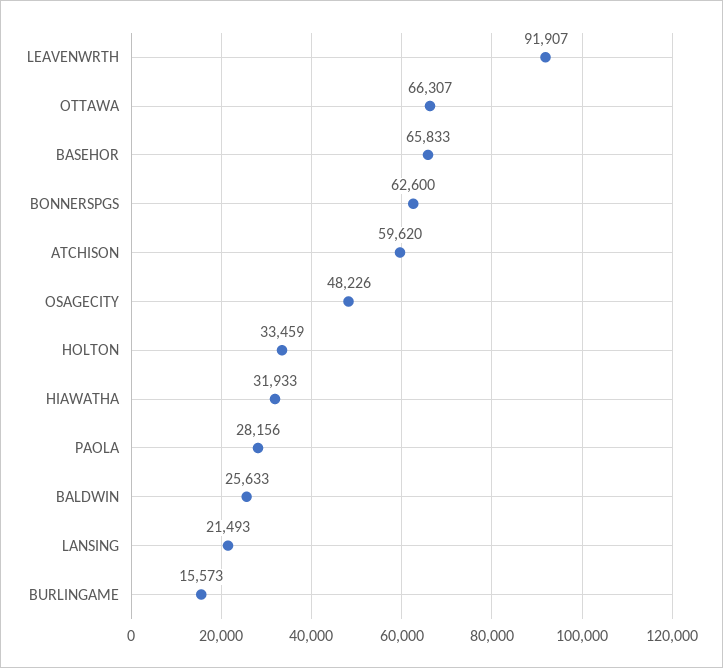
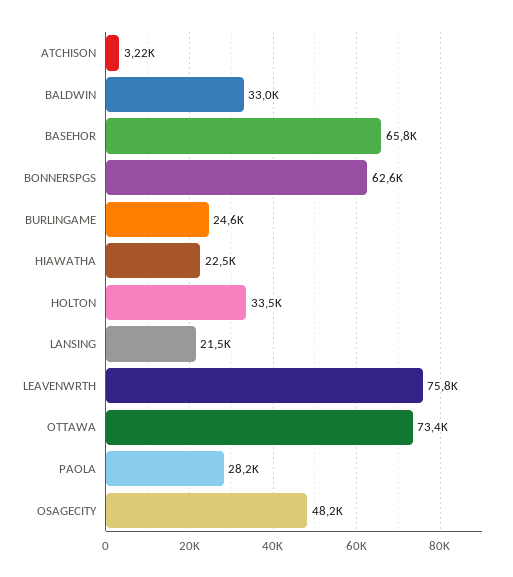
LEAVENWRTH: 91907 -> 75800
OTTAWA: 66307 -> 73400
ATCHISON: 59620 -> 3220
HIAWATHA: 31933 -> 22500
BALDWIN: 25633 -> 33000
BURLINGAME: 15573 -> 24600

